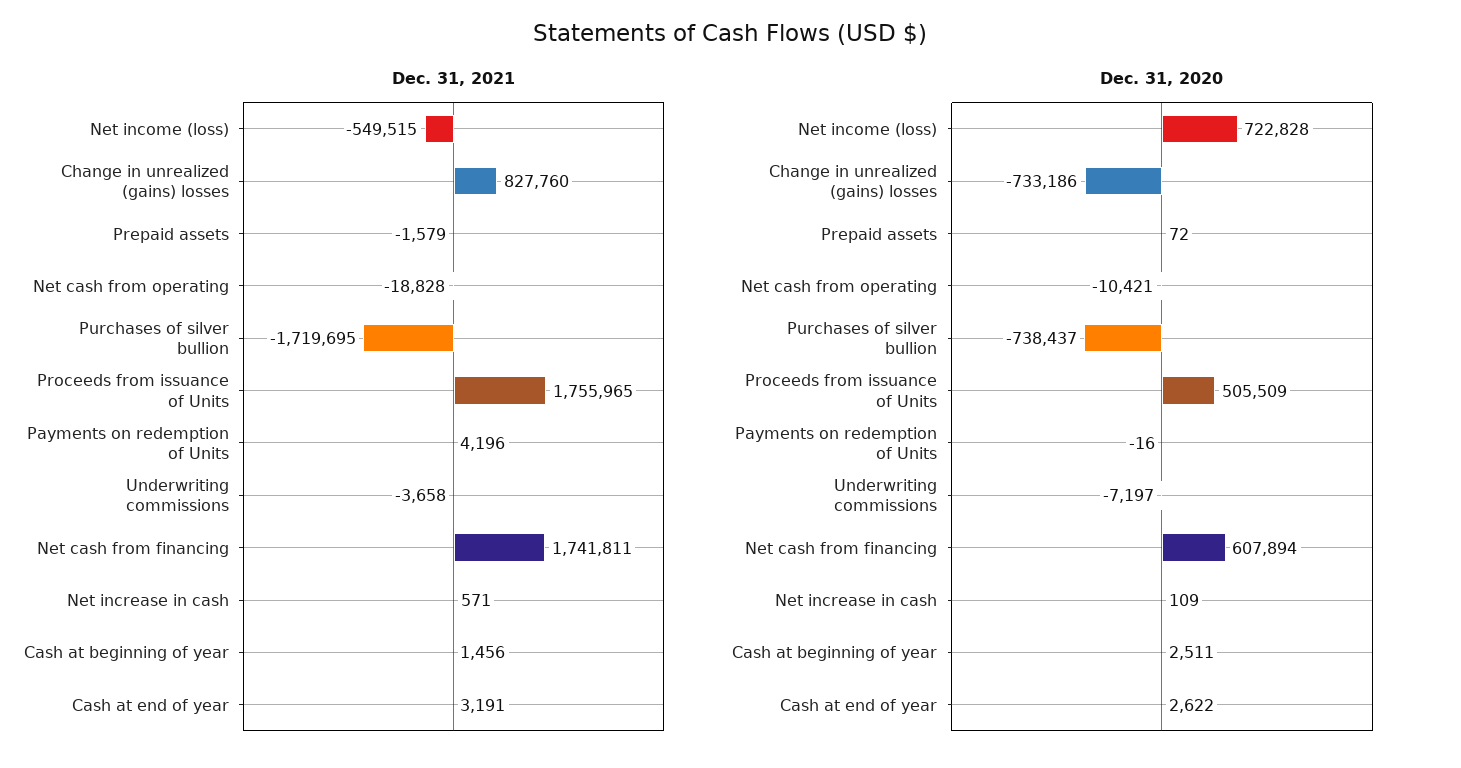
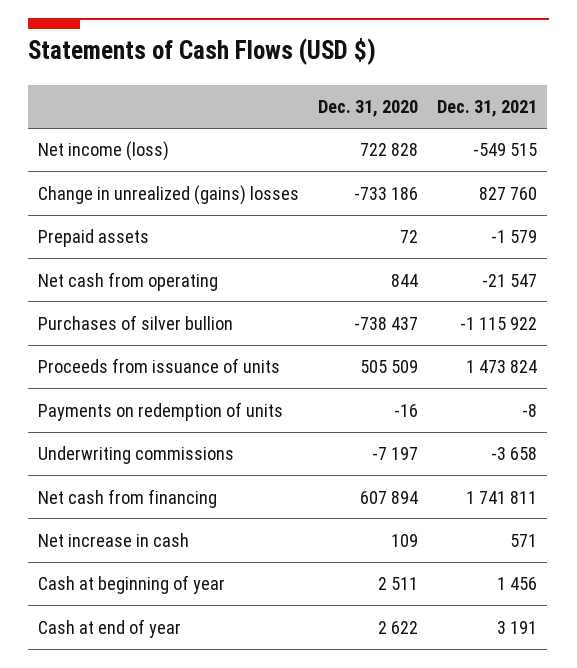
Dec. 31, 2021, Net cash from operating: -18828 -> -21547
Dec. 31, 2021, Purchases of silver bullion: -1719695 -> -1115922
Dec. 31, 2021, Proceeds from issuance of Units: 1755965 -> 1473824
Dec. 31, 2021, Payments on redemption of Units: 4196 -> -8
Dec. 31, 2020, Net cash from operating: -10421 -> 844

